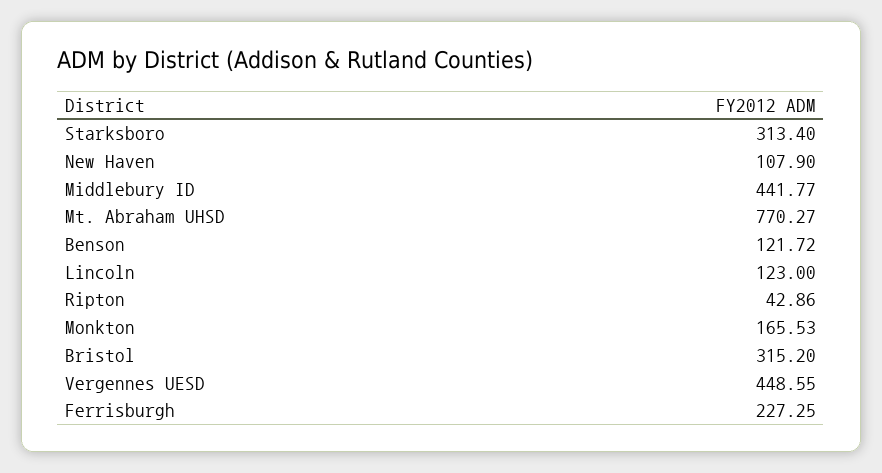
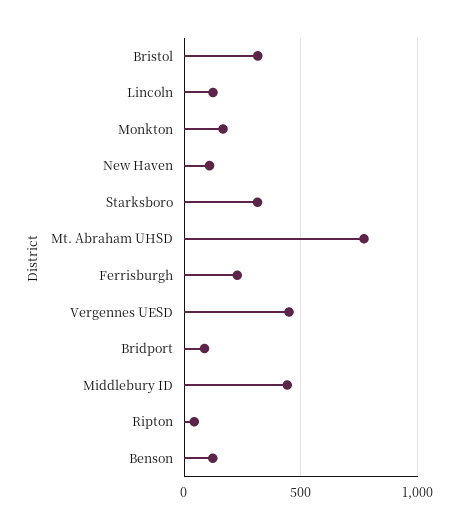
Bridport: none -> 100

